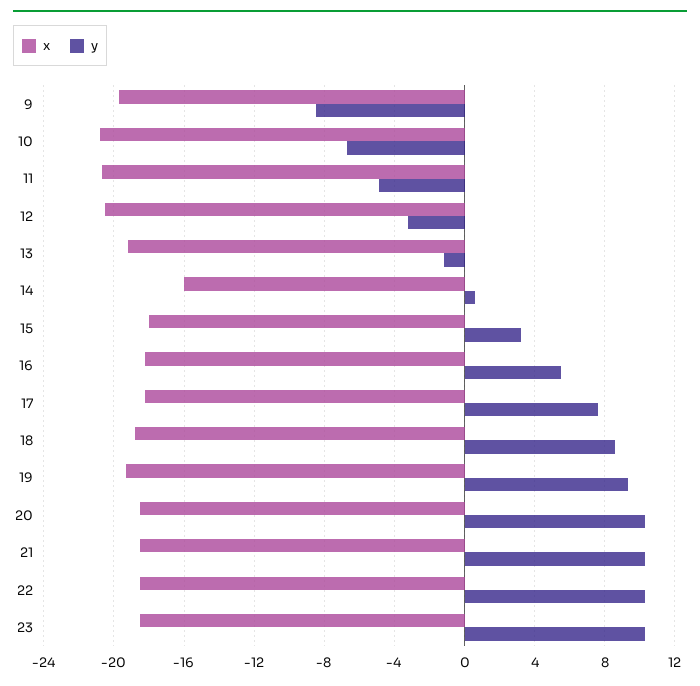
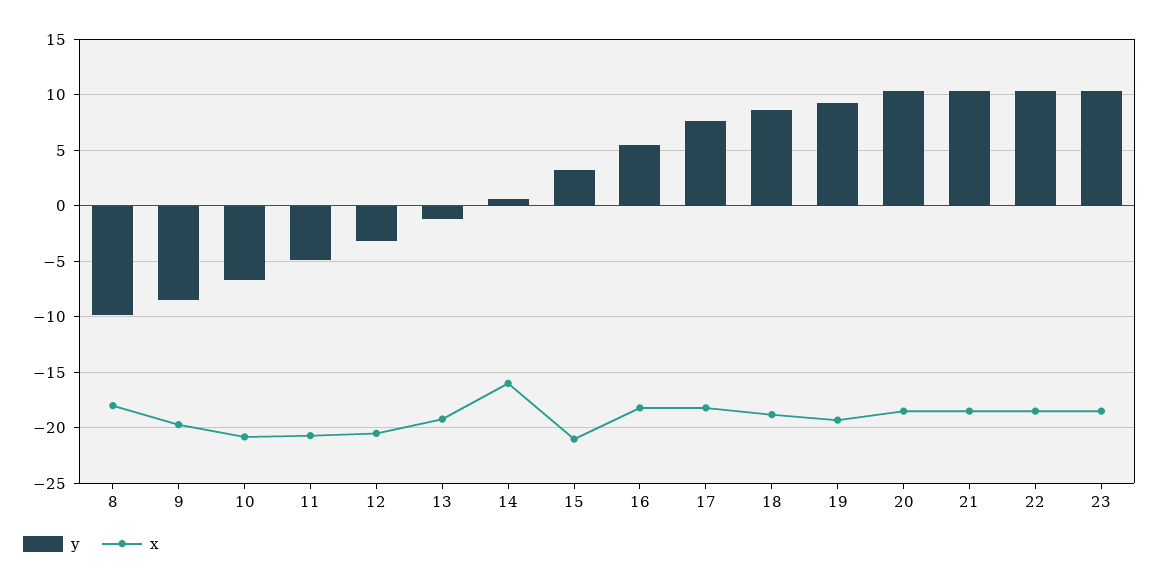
x, 15: -18 -> -21
y, 8: none -> -10
x, 8: none -> -18

